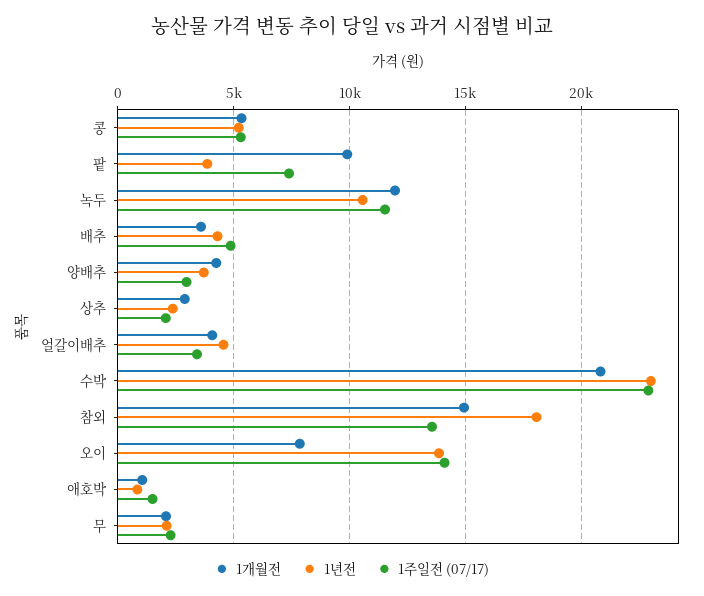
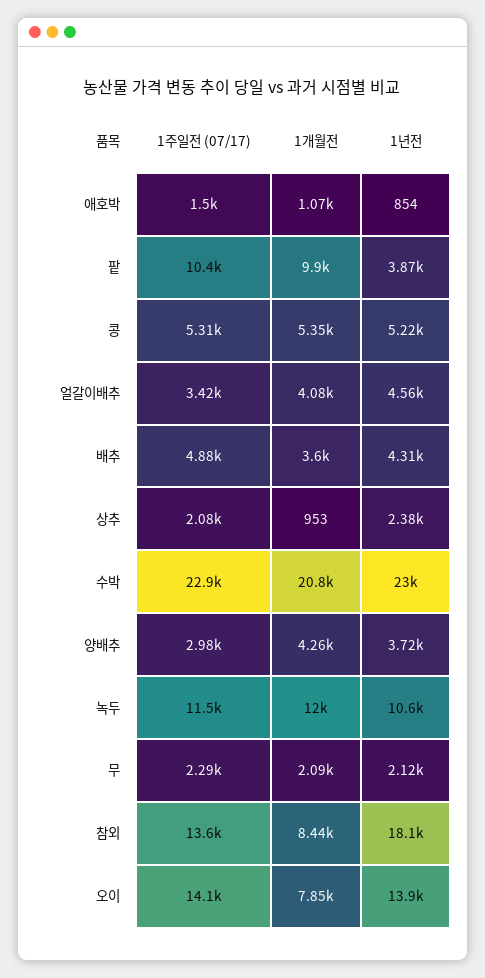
1주일전 (07/17), 팥: 7500 -> 10400
1개월전, 상추: 3000 -> 953
1개월전, 참외: 15000 -> 8440

